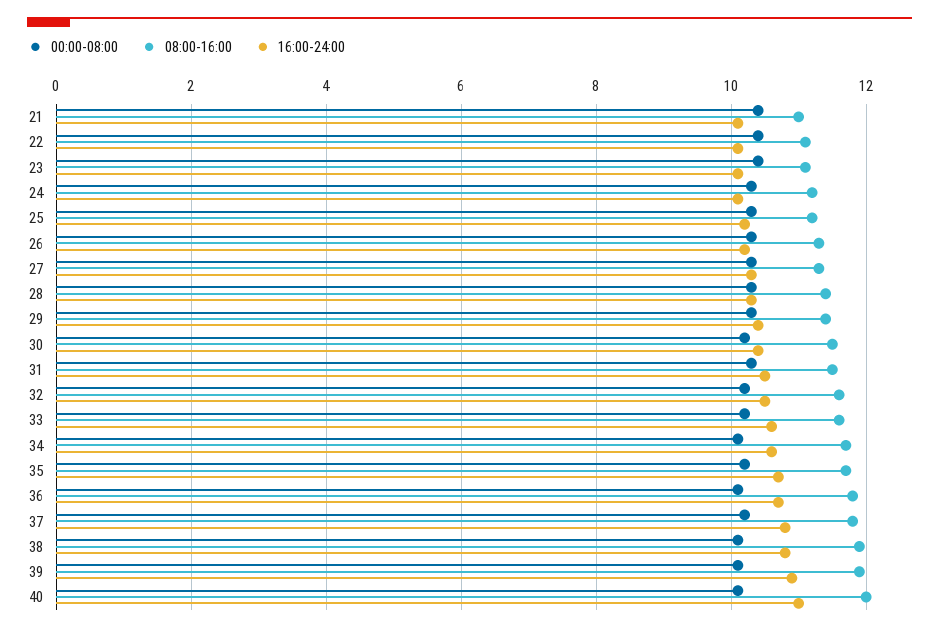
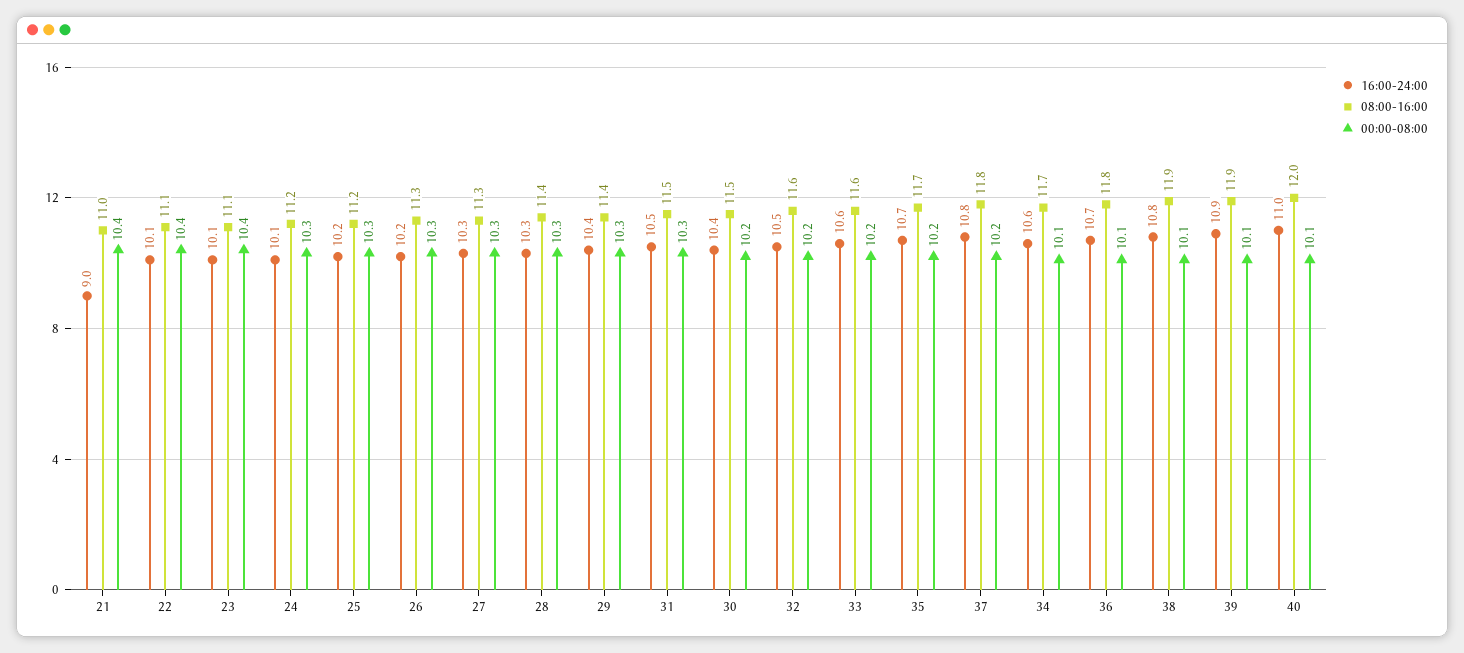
16:00-24:00, 21: 10 -> 9

